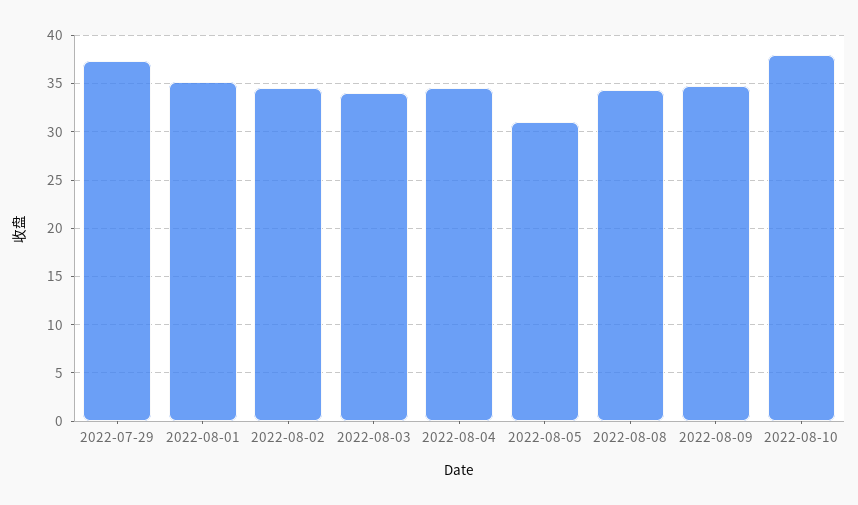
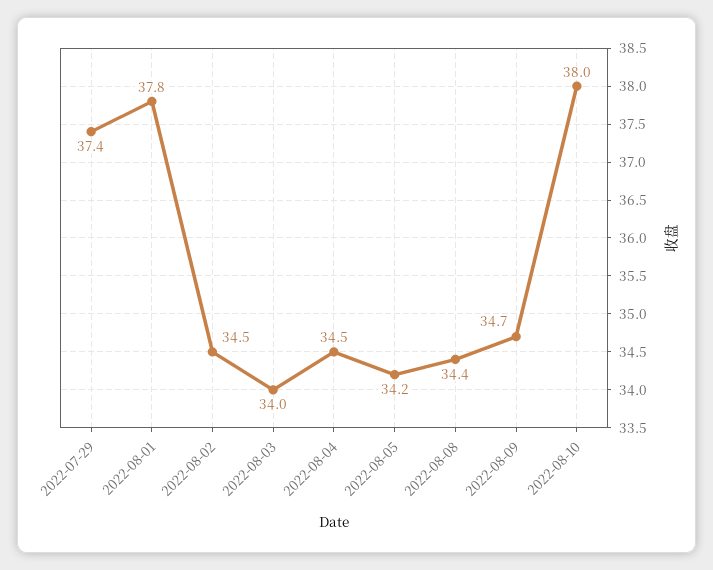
2022-08-01: 35 -> 37.8
2022-08-05: 31 -> 34.2

